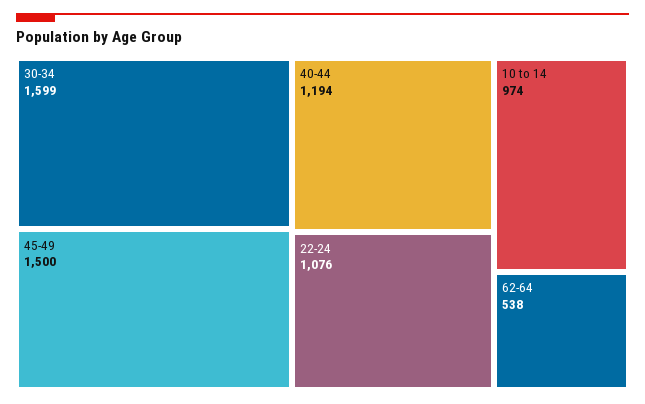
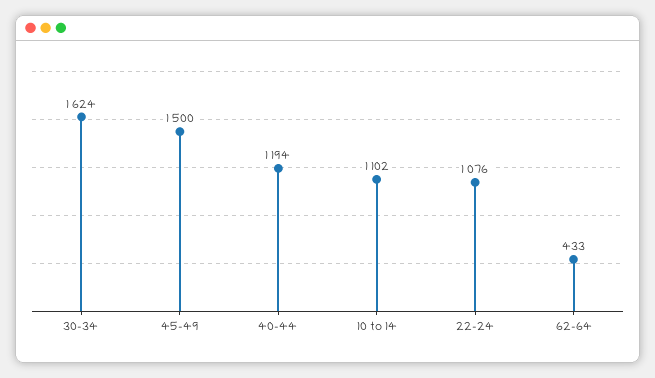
30-34: 1599 -> 1624
10 to 14: 974 -> 1102
62-64: 538 -> 433

